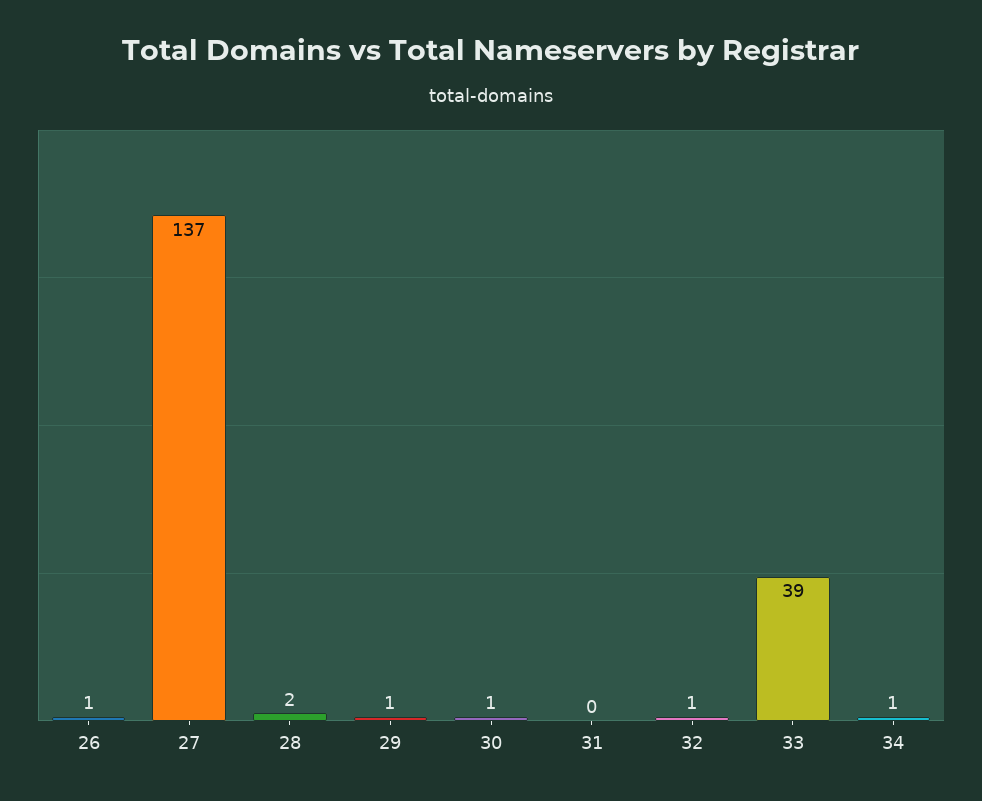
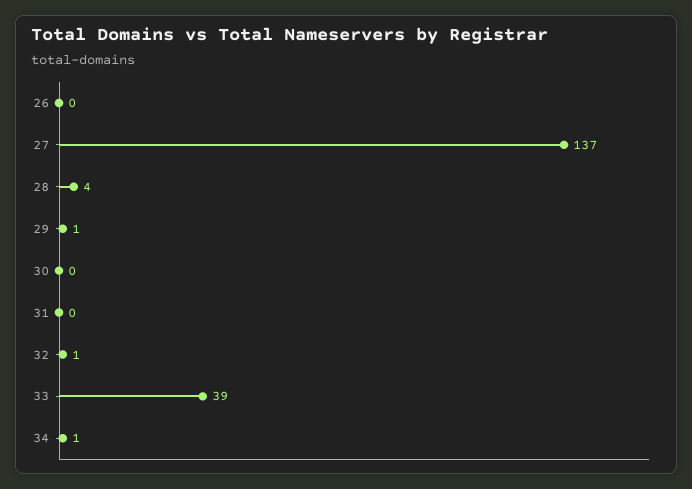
26: 1 -> 0
28: 2 -> 4
30: 1 -> 0

